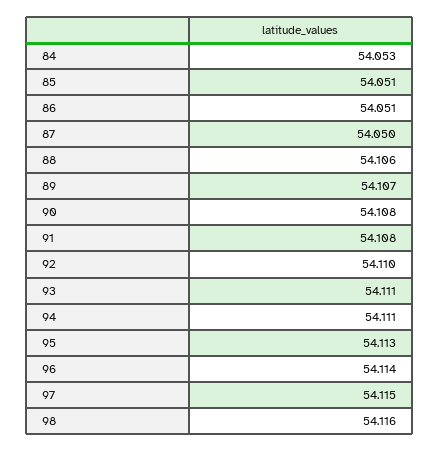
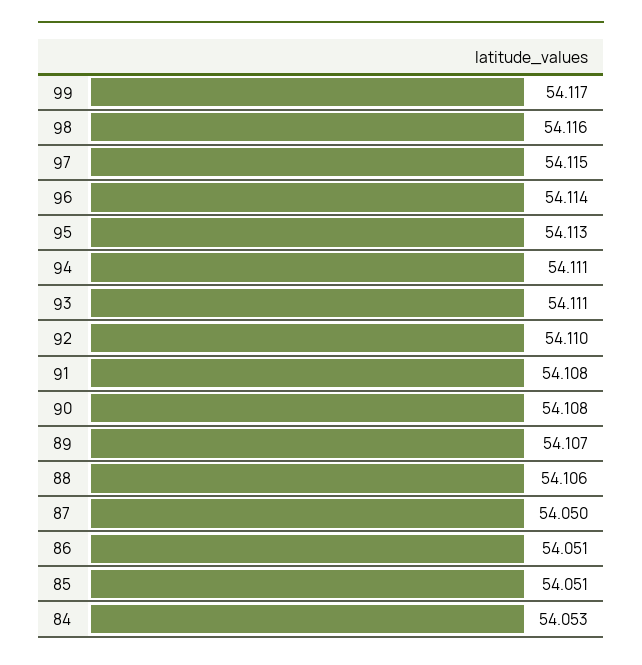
99: none -> 54.117

